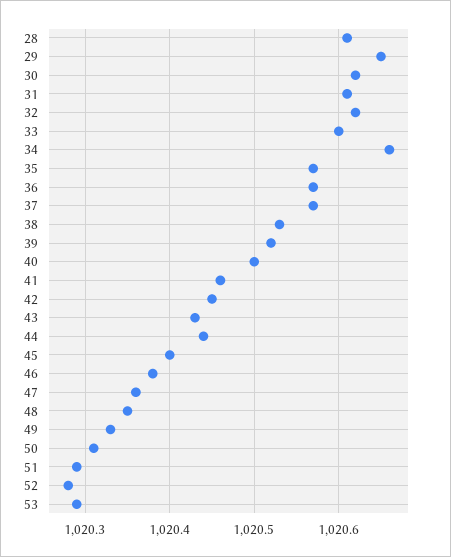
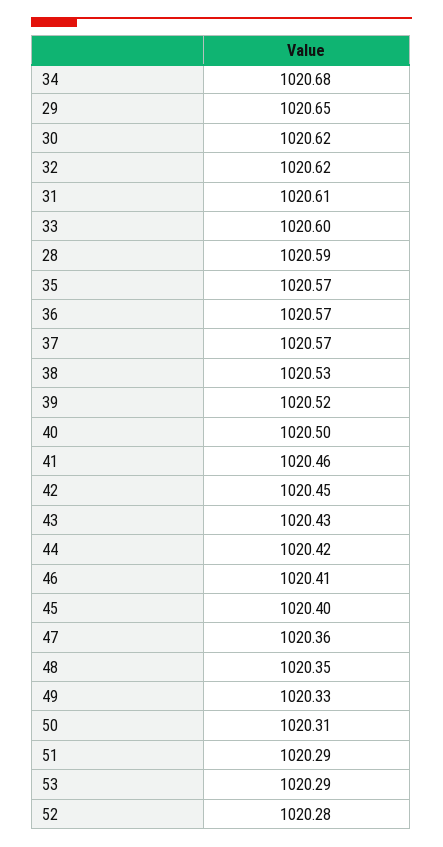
28: 1020.61 -> 1020.59
34: 1020.66 -> 1020.68
44: 1020.44 -> 1020.42
46: 1020.38 -> 1020.41

